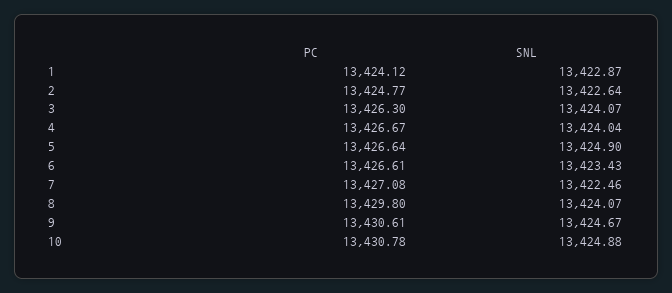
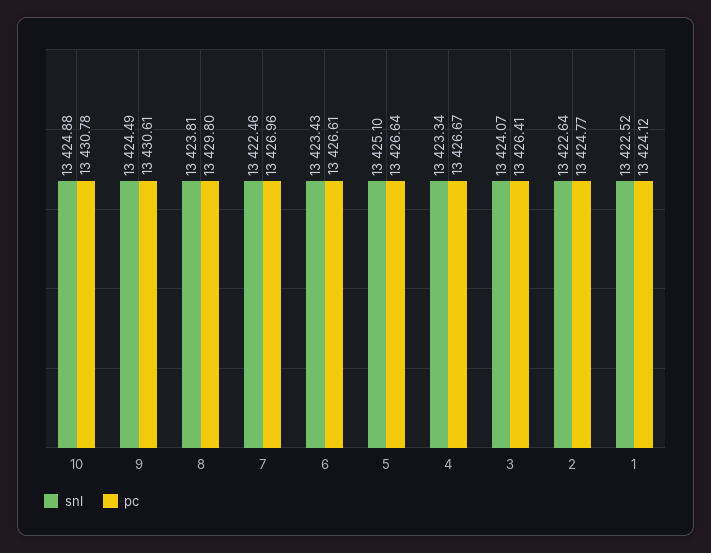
SNL, 1: 13422.87 -> 13422.52
PC, 3: 13426.3 -> 13426.41
SNL, 4: 13424.04 -> 13423.34
SNL, 5: 13424.9 -> 13425.1
PC, 7: 13427.08 -> 13426.96
SNL, 8: 13424.07 -> 13423.81
SNL, 9: 13424.67 -> 13424.49

